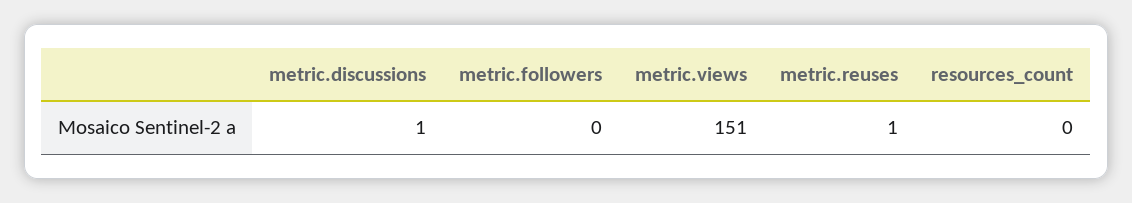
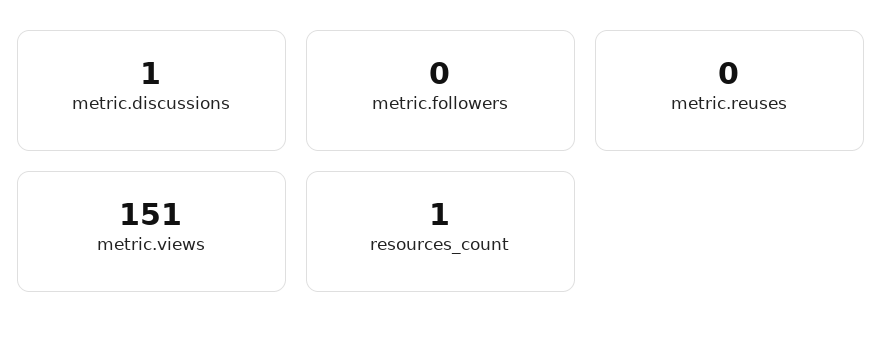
metric.reuses: 1 -> 0
resources_count: 0 -> 1

